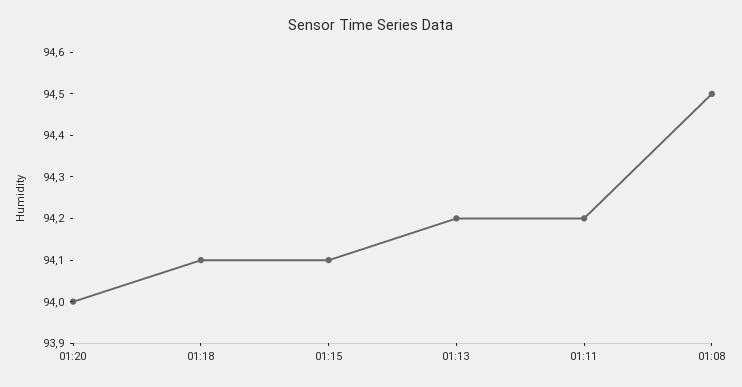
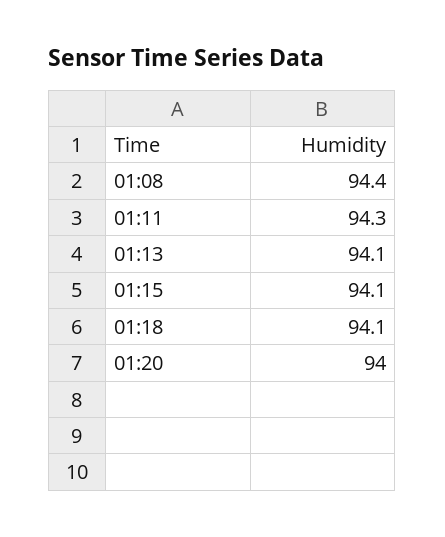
01:13: 94.2 -> 94.1
01:11: 94.2 -> 94.3
01:08: 94.5 -> 94.4

